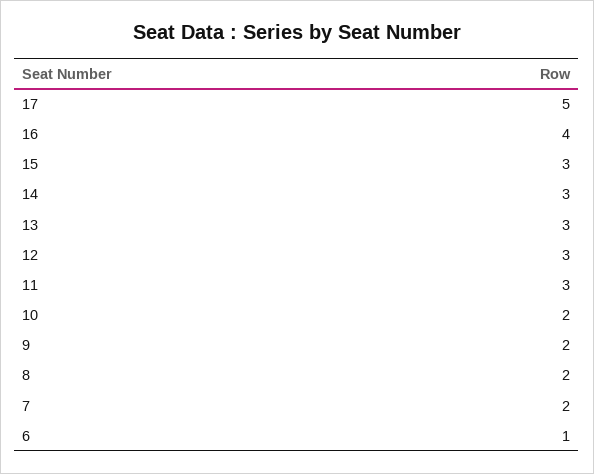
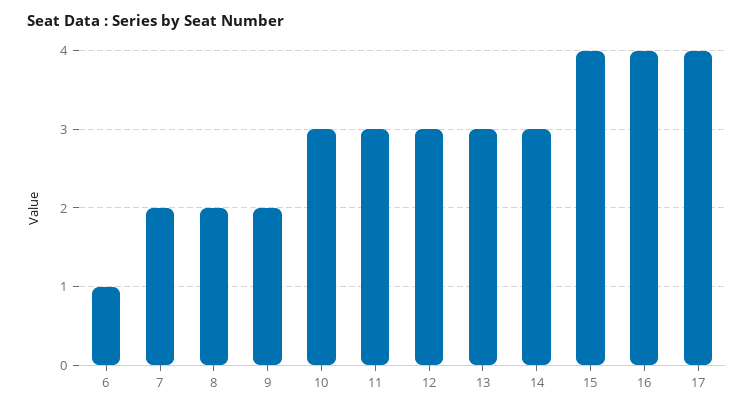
17: 5 -> 4
15: 3 -> 4
10: 2 -> 3

